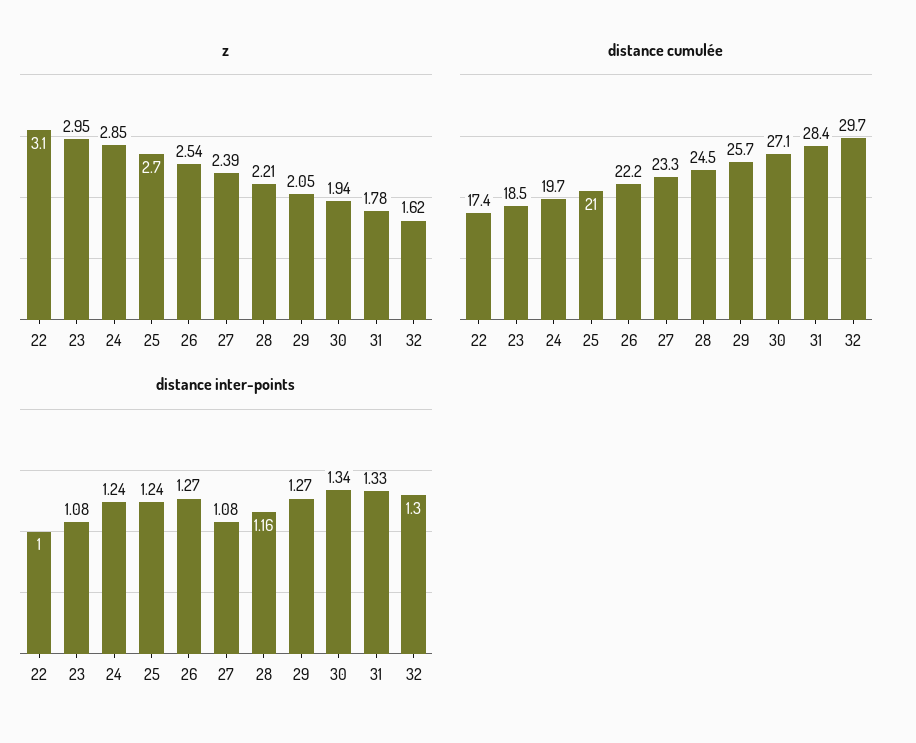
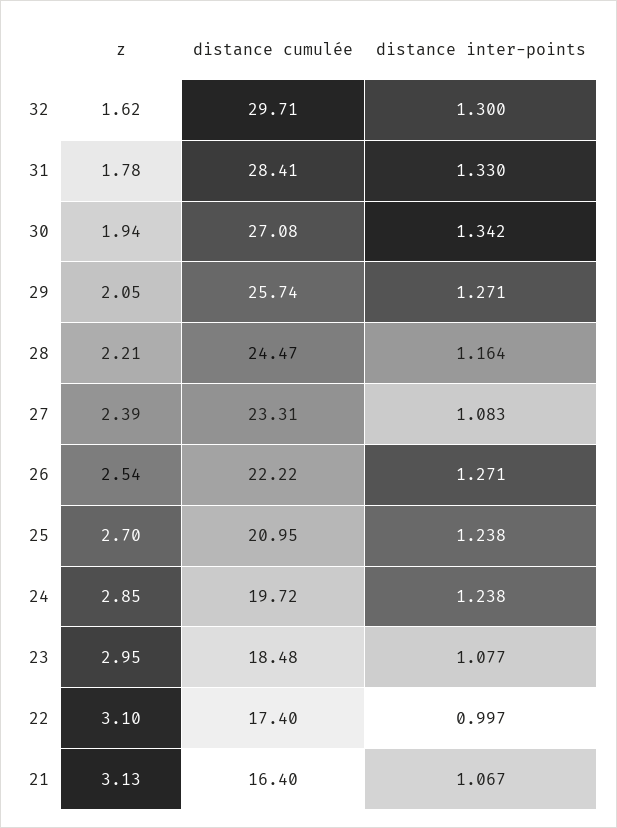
z, 21: none -> 3.13
distance cumulée, 21: none -> 16.4
distance inter-points, 21: none -> 1.067

